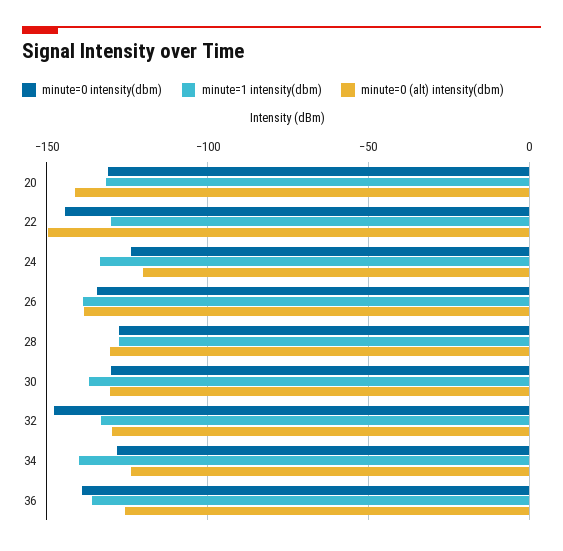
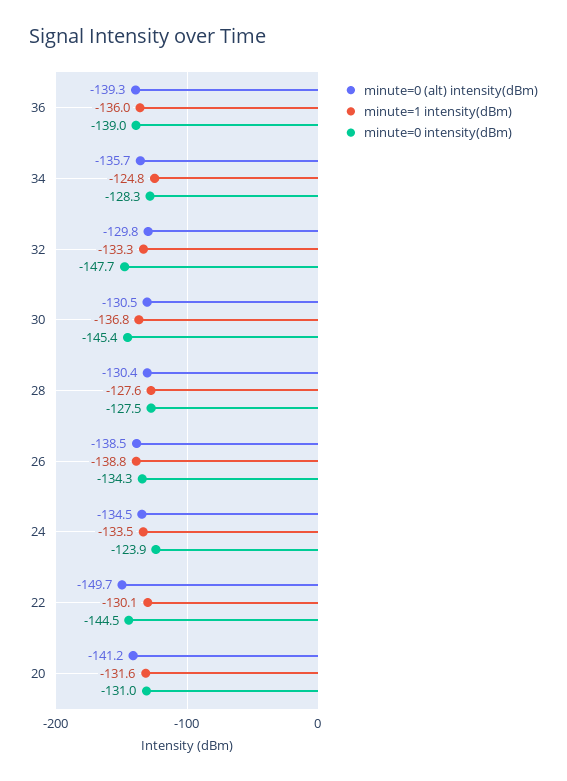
minute=0 (alt) intensity(dbm), 24: -120 -> -134.5
minute=0 intensity(dbm), 30: -130 -> -145.4
minute=1 intensity(dbm), 34: -140 -> -124.8
minute=0 (alt) intensity(dbm), 34: -125 -> -135.7
minute=0 (alt) intensity(dbm), 36: -125 -> -139.3

